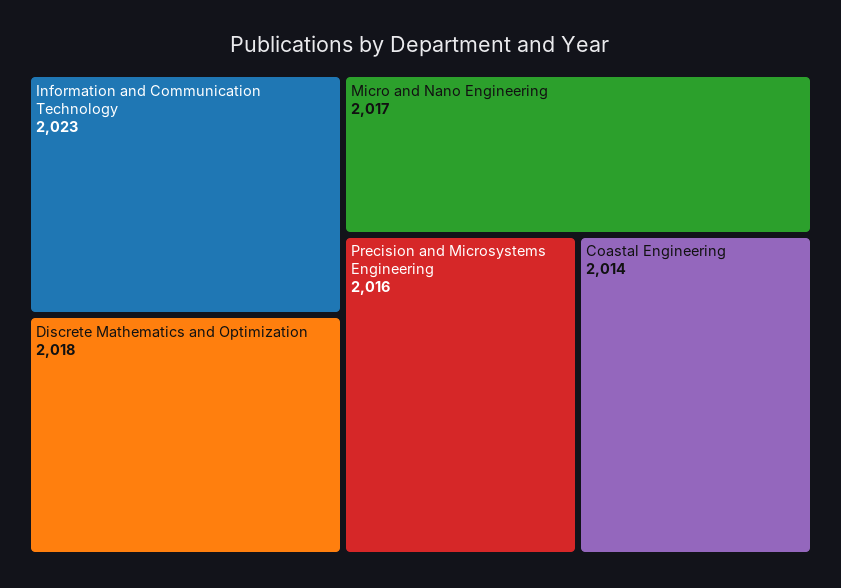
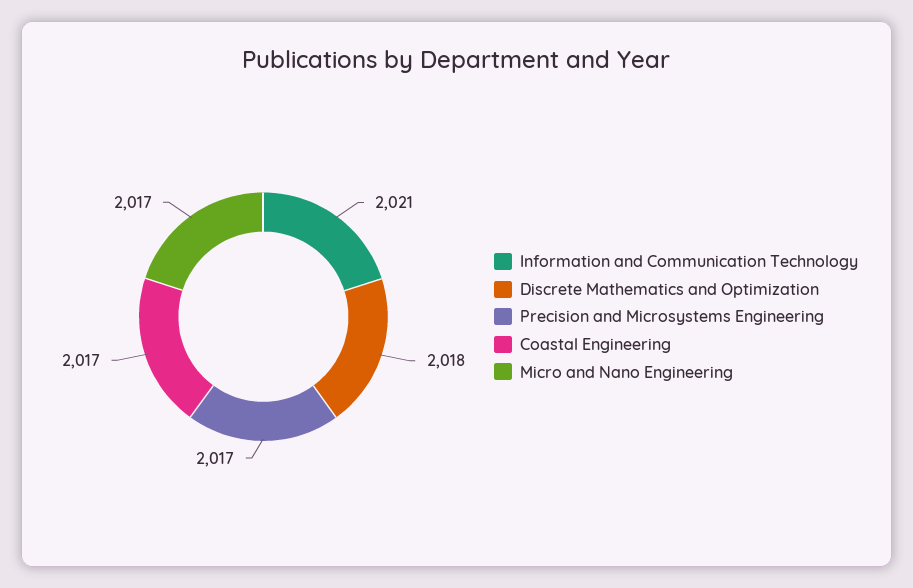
Information and Communication Technology: 2023 -> 2021
Precision and Microsystems Engineering: 2016 -> 2017
Coastal Engineering: 2014 -> 2017

